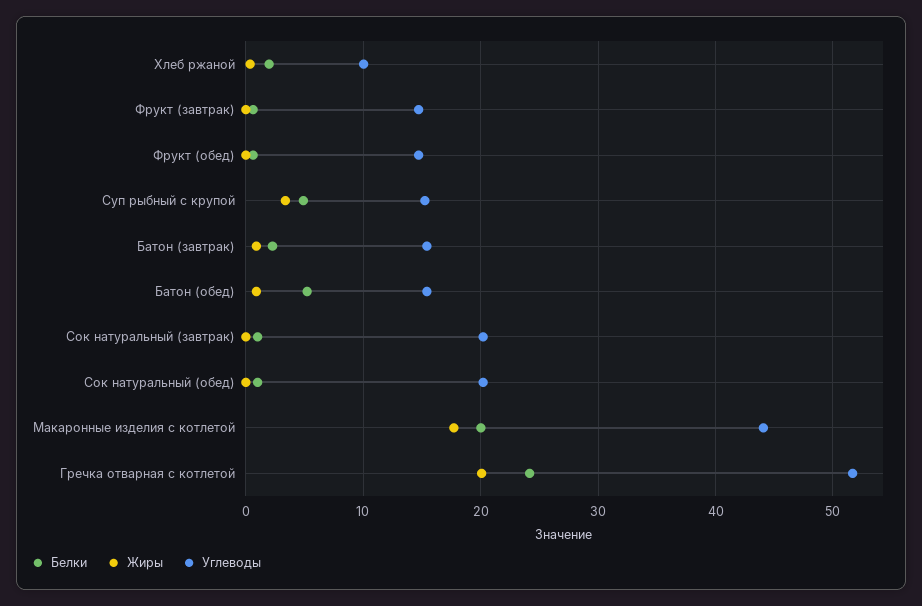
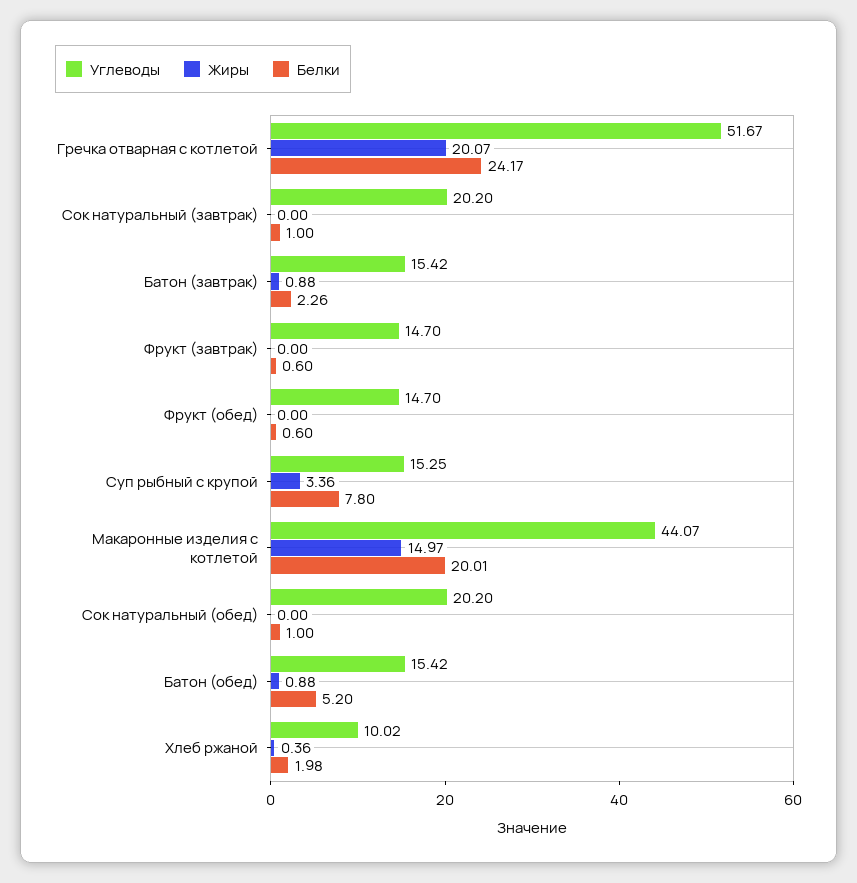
Белки, Суп рыбный с крупой: 5 -> 7.8
Жиры, Макаронные изделия с котлетой: 18 -> 14.97

